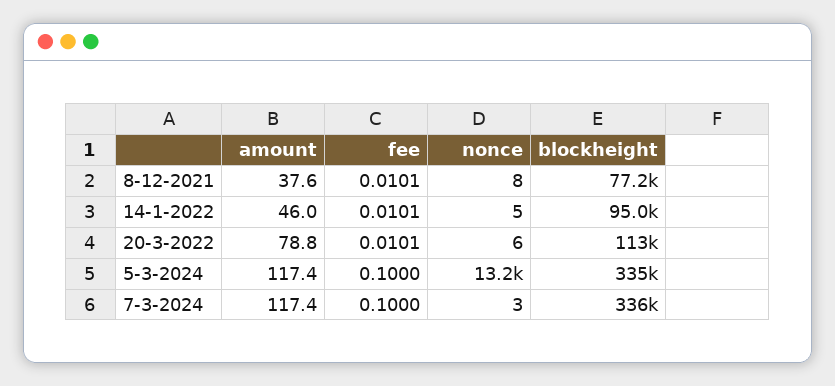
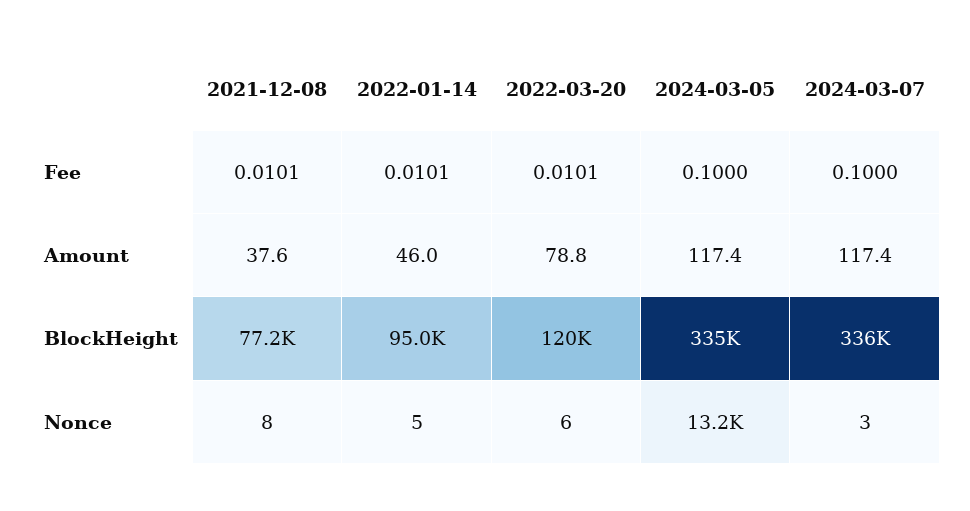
blockheight, 20-3-2022: 113000 -> 120000

